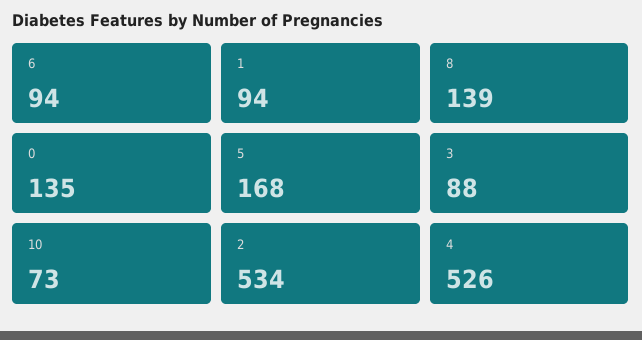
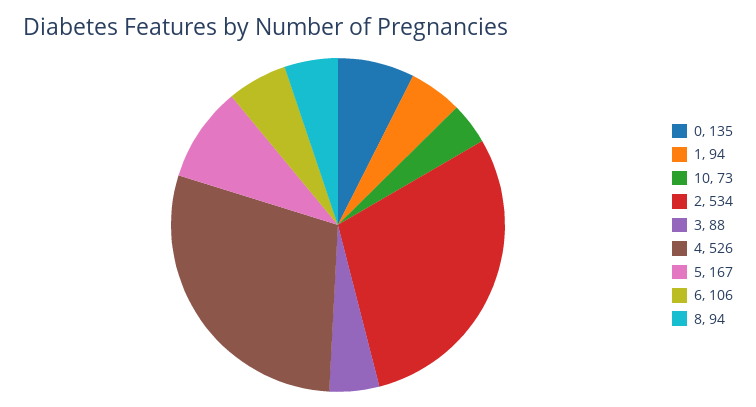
6: 94 -> 106
8: 139 -> 94
5: 168 -> 167

